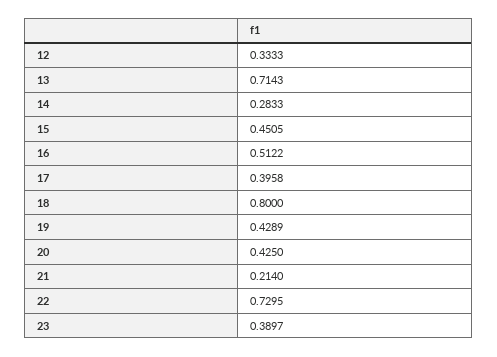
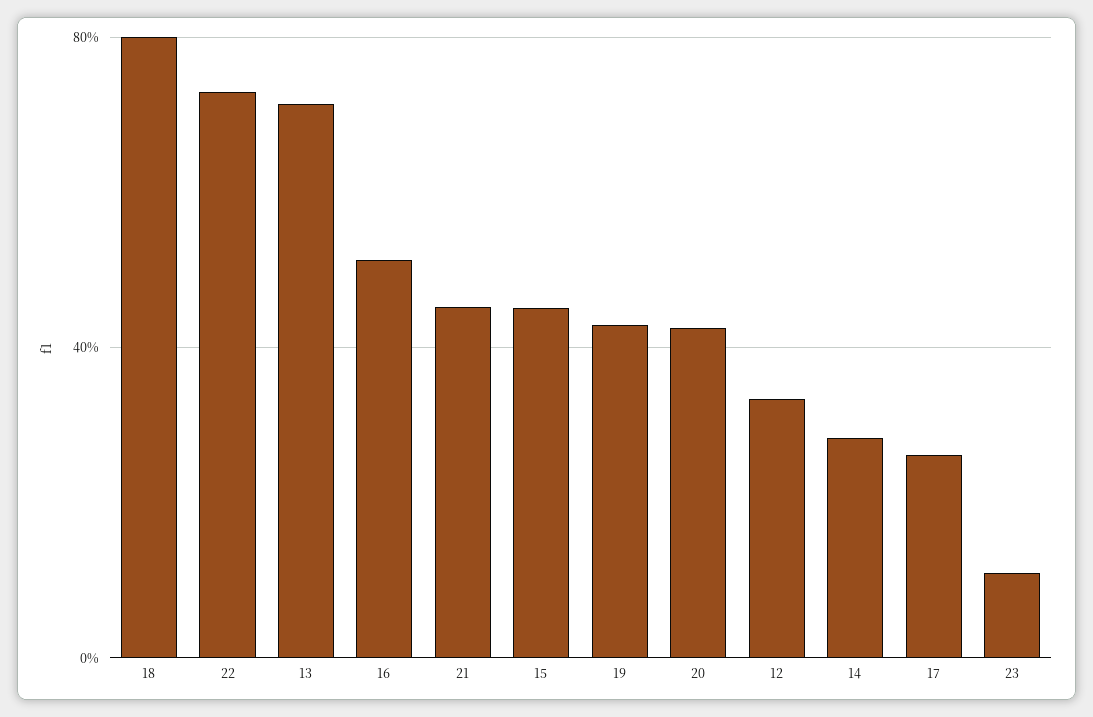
17: 0.3958 -> 0.25
21: 0.214 -> 0.45
23: 0.3897 -> 0.1

